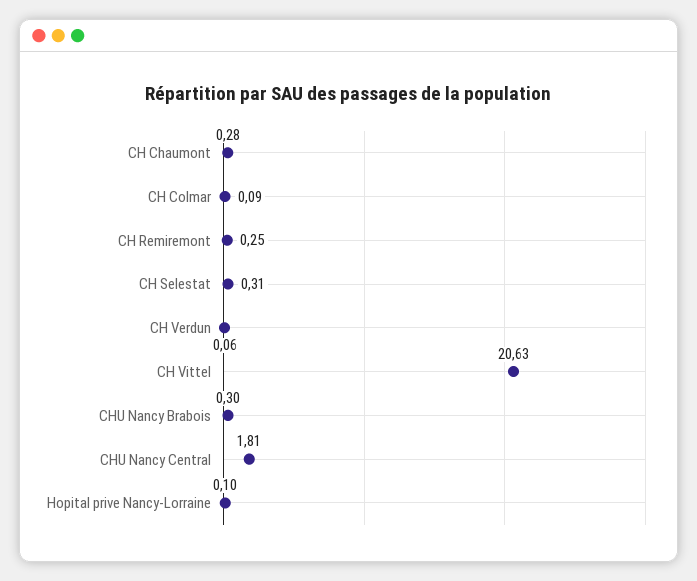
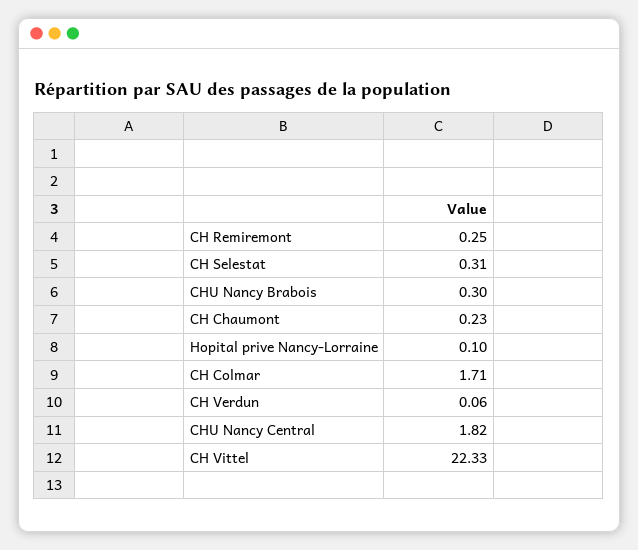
CH Chaumont: 0.28 -> 0.23
CH Colmar: 0.09 -> 1.71
CH Vittel: 20.63 -> 22.33
CHU Nancy Central: 1.81 -> 1.82

